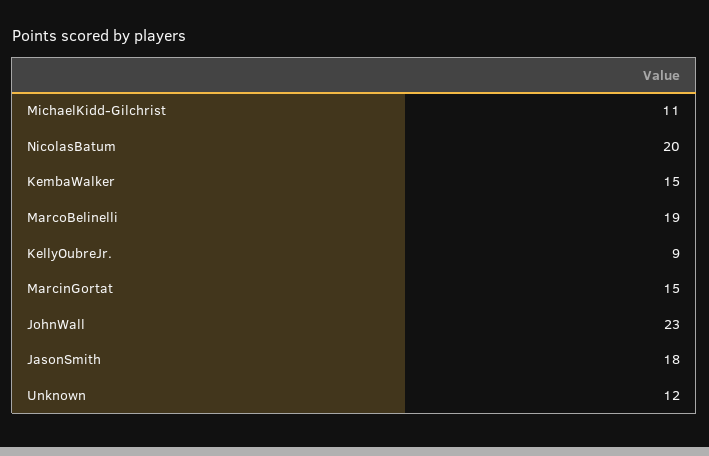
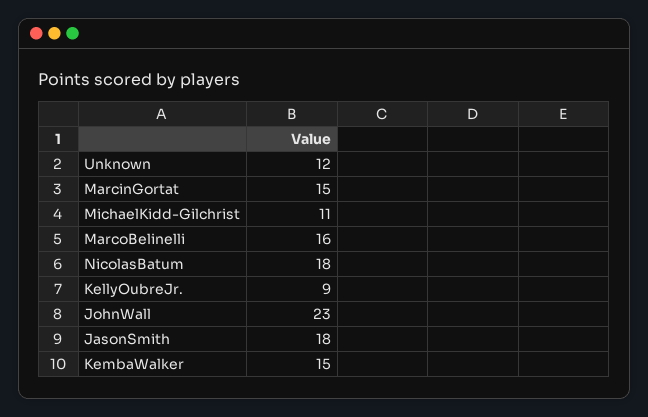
NicolasBatum: 20 -> 18
MarcoBelinelli: 19 -> 16

